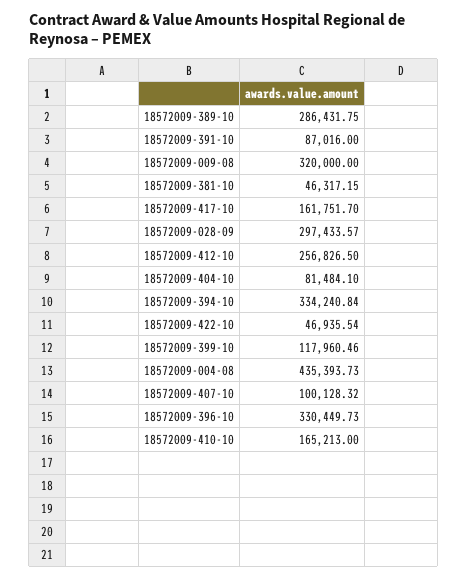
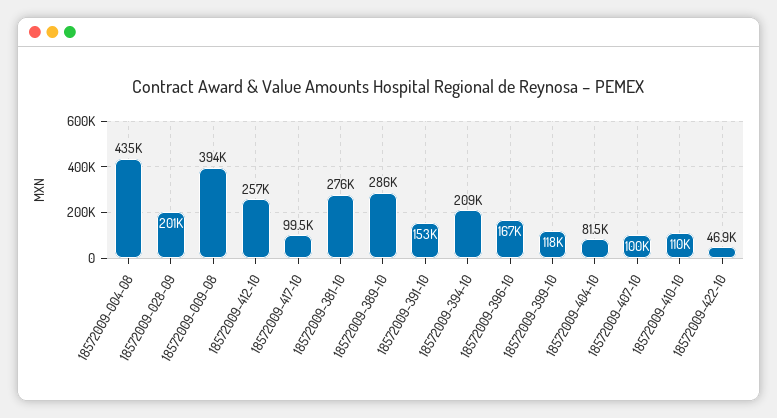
18572009-391-10: 87016 -> 153000
18572009-009-08: 320000 -> 394000
18572009-381-10: 46317.15 -> 276000
18572009-417-10: 161751.7 -> 99500
18572009-028-09: 297433.57 -> 201000
18572009-394-10: 334240.84 -> 209000
18572009-396-10: 330449.73 -> 167000
18572009-410-10: 165213 -> 110000

